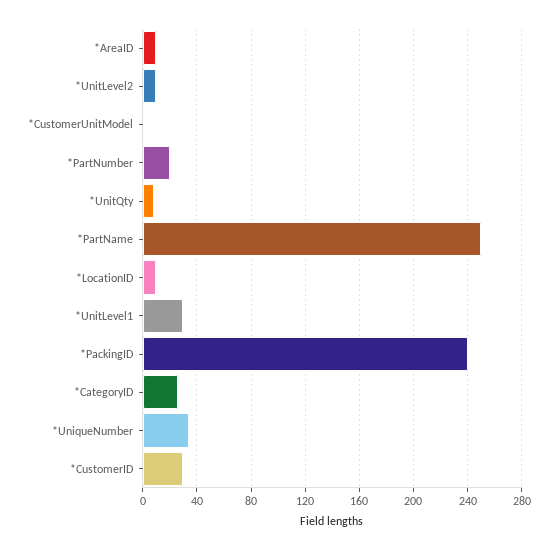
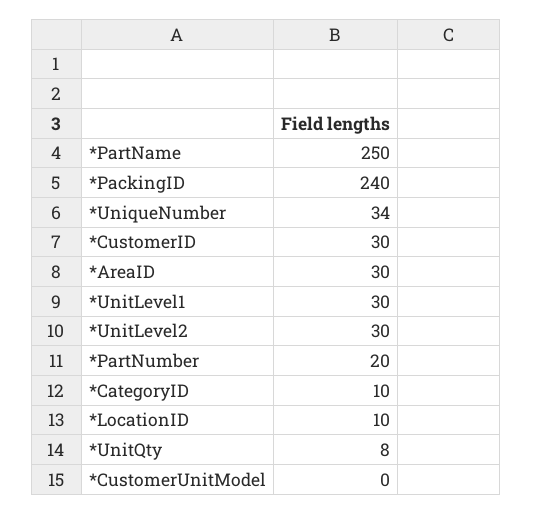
*AreaID: 10 -> 30
*UnitLevel2: 10 -> 30
*CategoryID: 25 -> 10

